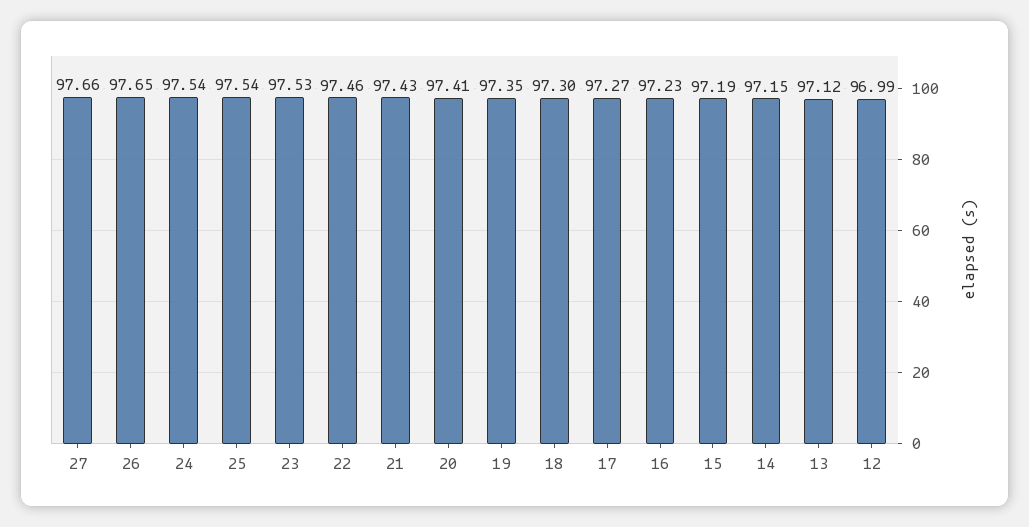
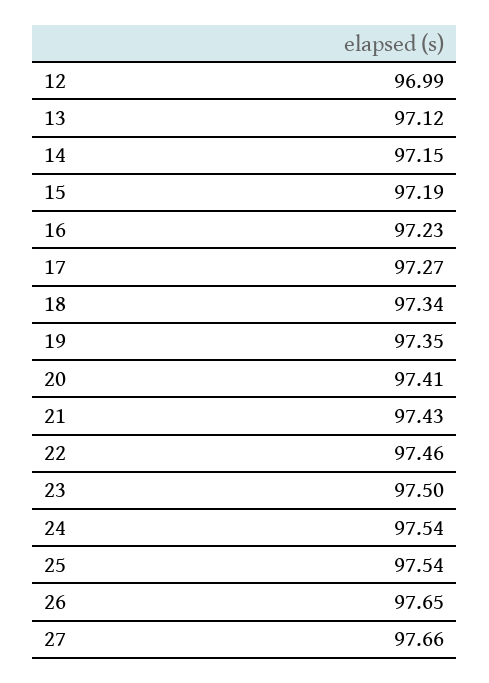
23: 97.53 -> 97.5
18: 97.3 -> 97.34

